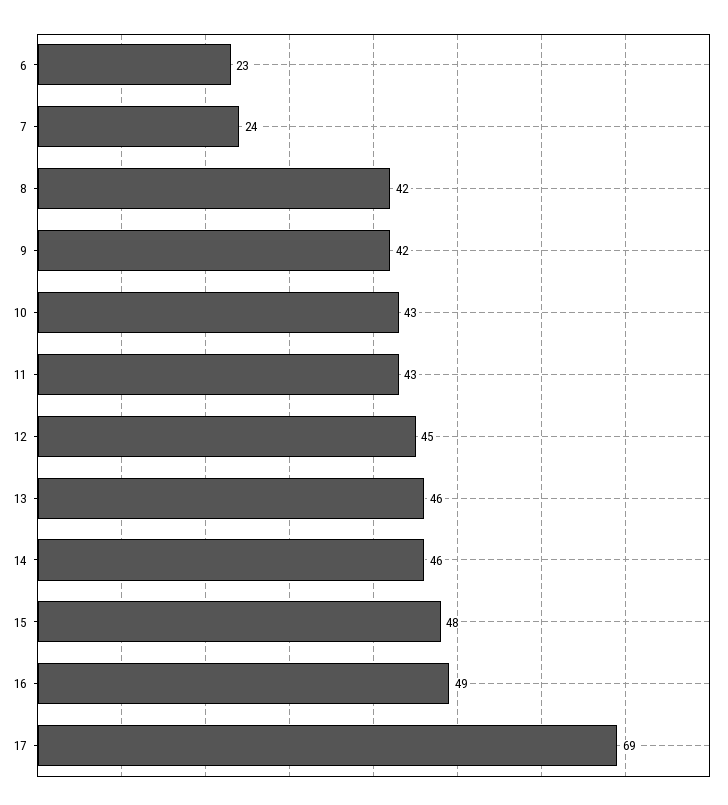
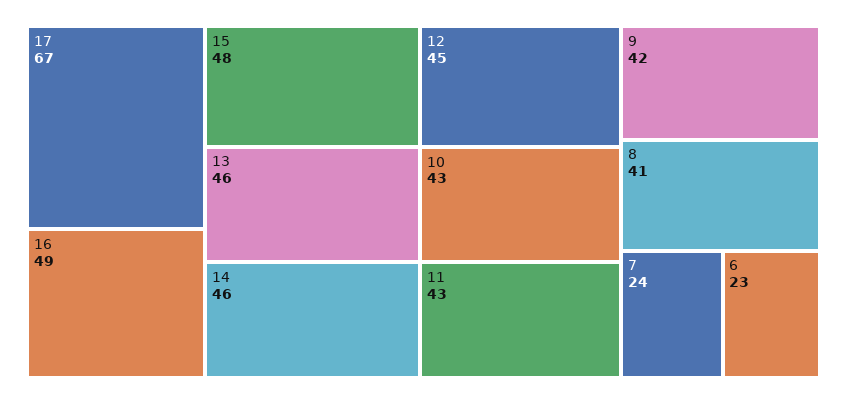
8: 42 -> 41
17: 69 -> 67

